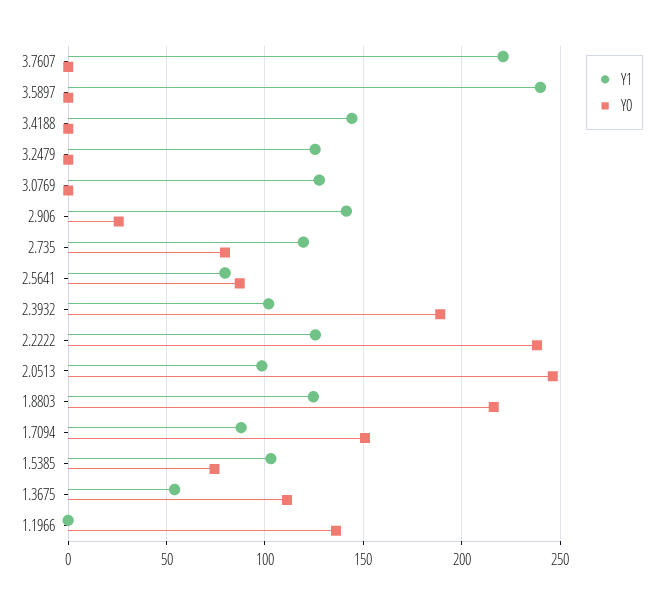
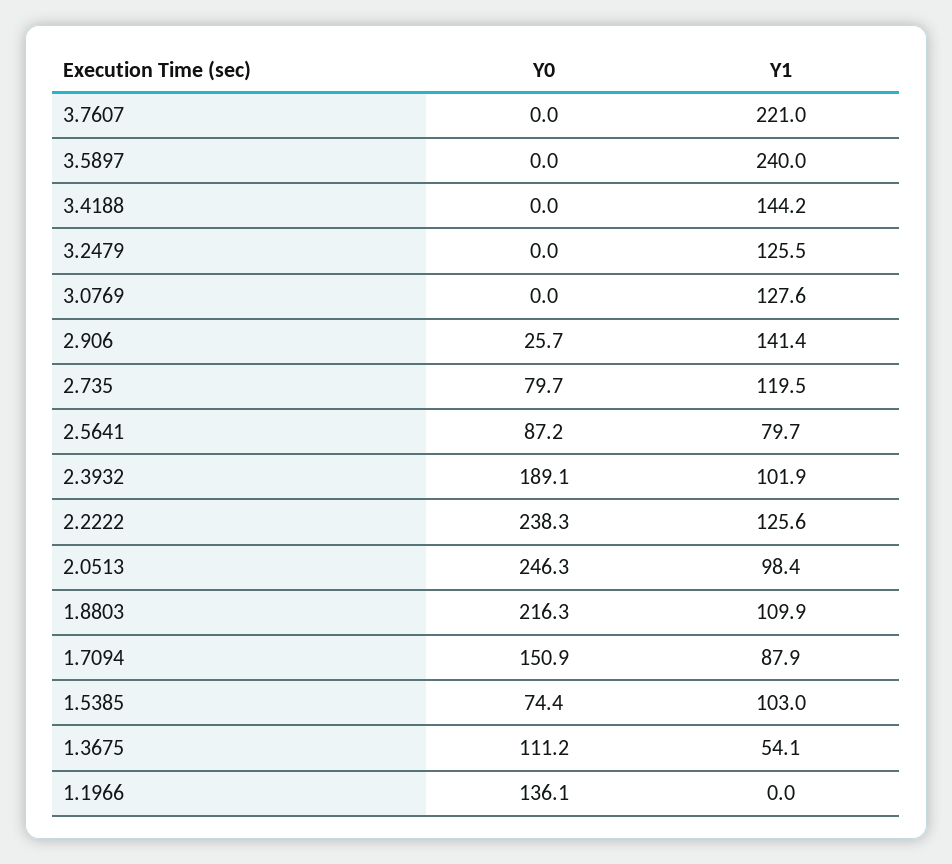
Y1, 1.8803: 125 -> 109.9

